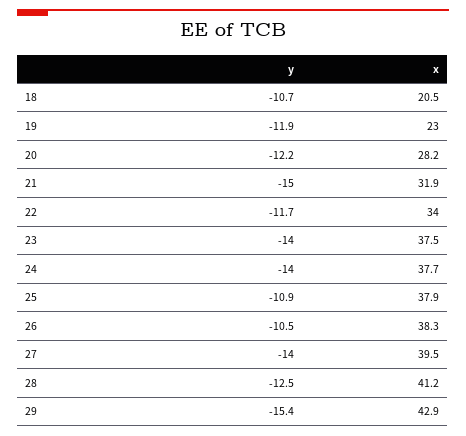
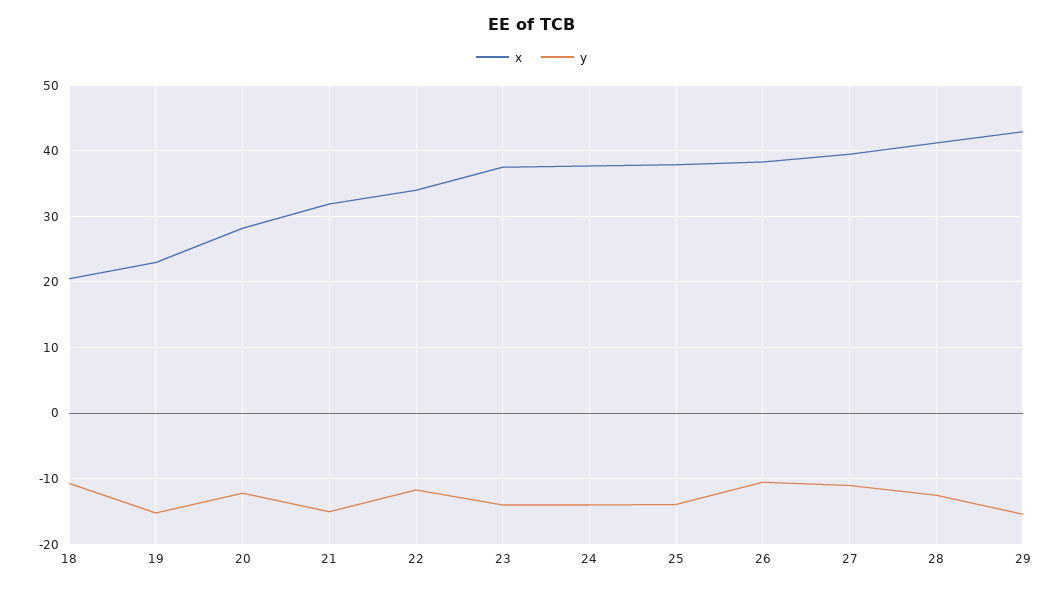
y, 19: -11.9 -> -15
y, 25: -10.9 -> -14
y, 27: -14 -> -11

